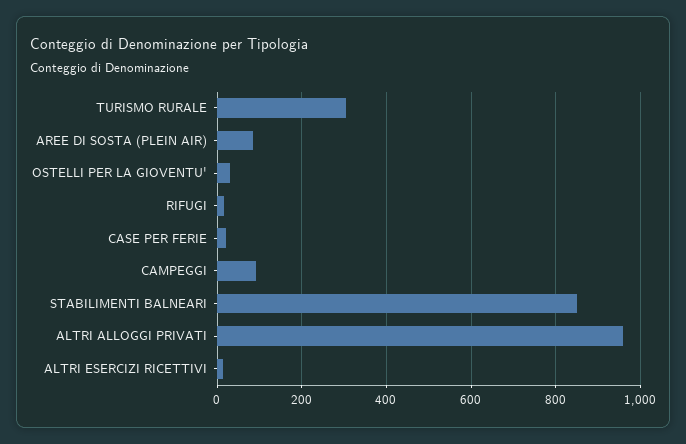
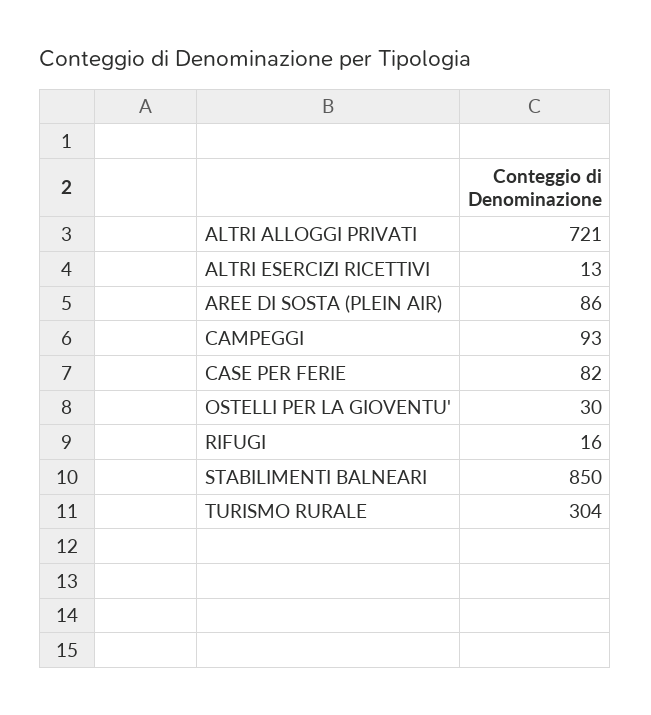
CASE PER FERIE: 20 -> 82
ALTRI ALLOGGI PRIVATI: 960 -> 721

